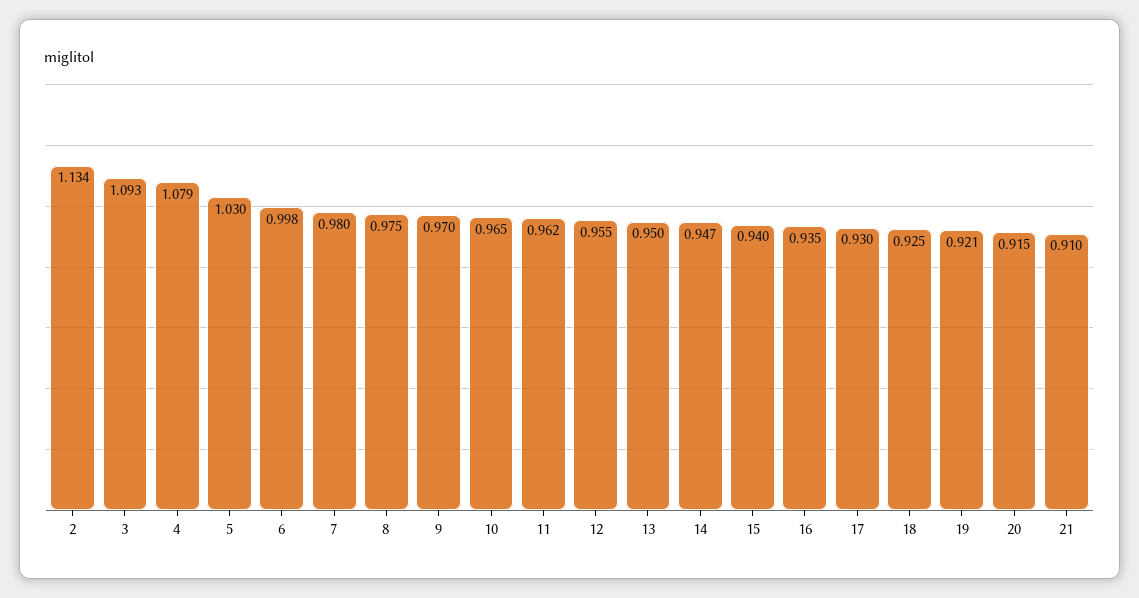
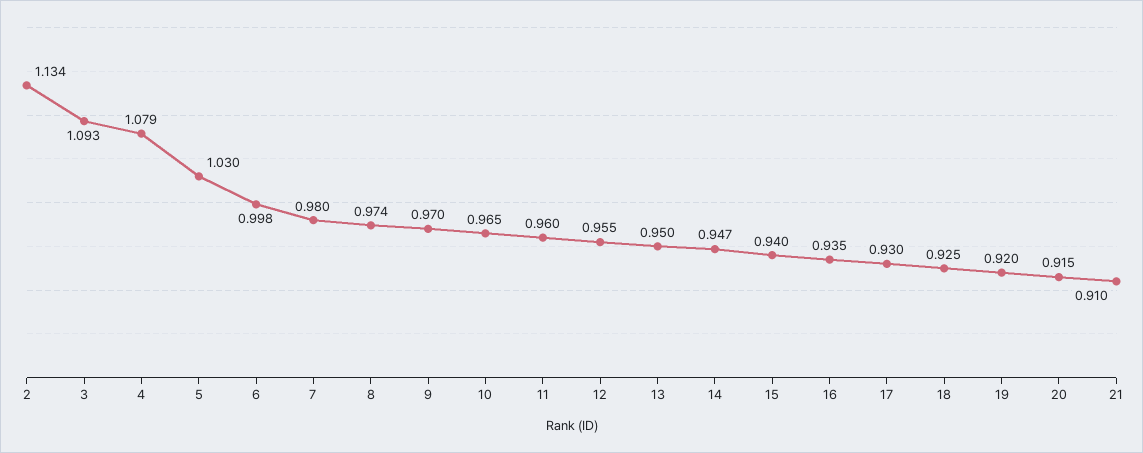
8: 0.975 -> 0.974
11: 0.962 -> 0.96
19: 0.921 -> 0.92

